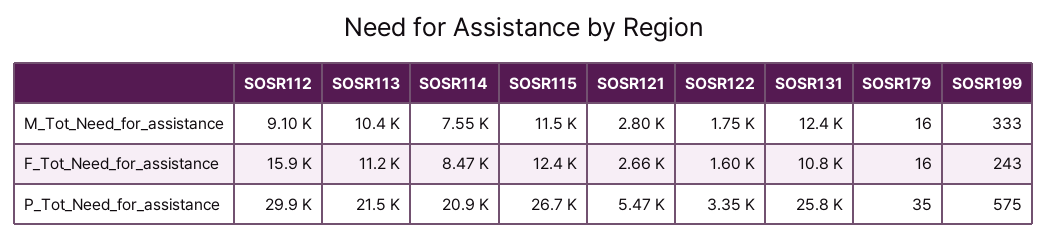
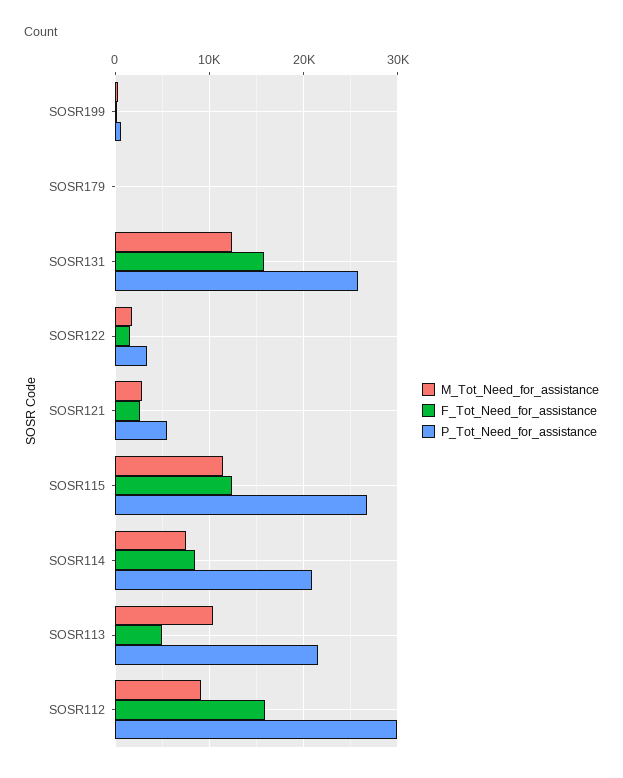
F_Tot_Need_for_assistance, SOSR113: 11200 -> 5000
F_Tot_Need_for_assistance, SOSR131: 10800 -> 16000

